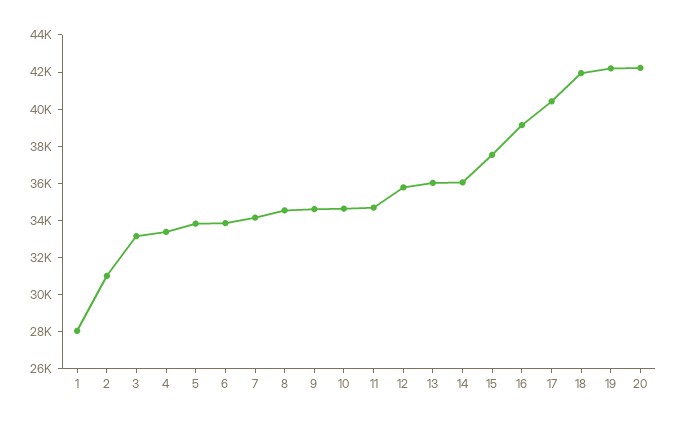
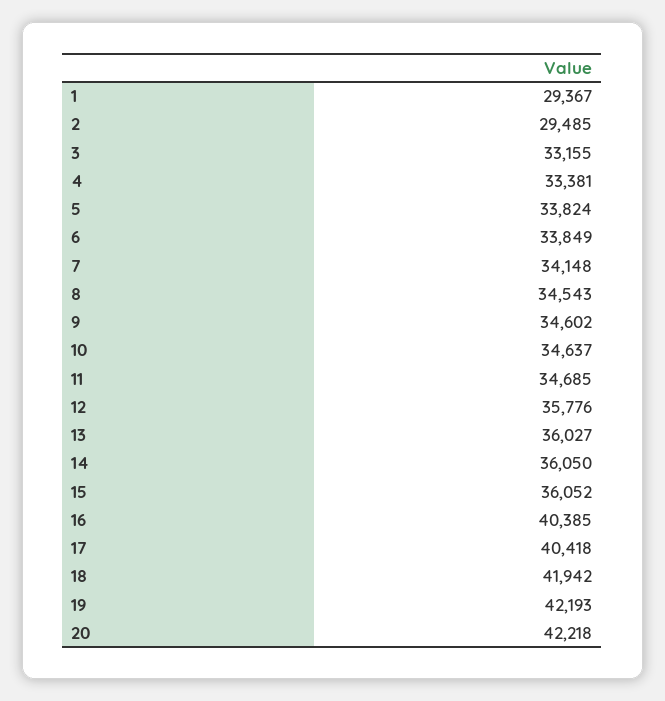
1: 28000 -> 29367
2: 31000 -> 29485
15: 37500 -> 36052
16: 39000 -> 40385

